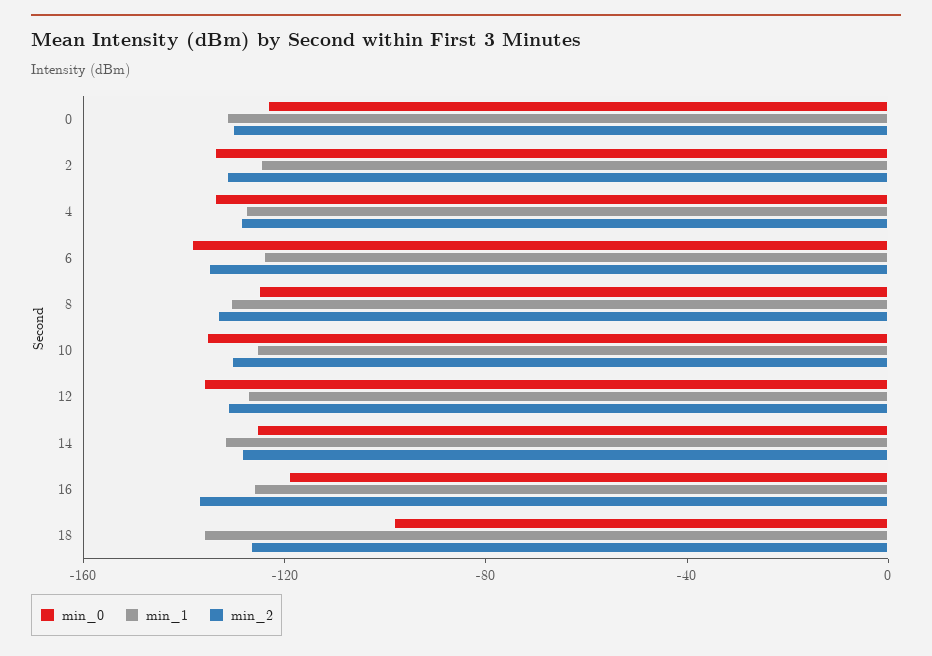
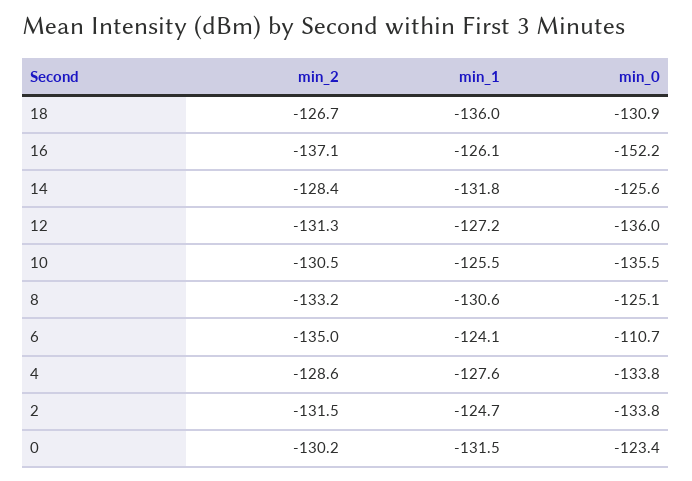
min_0, 6: -140 -> -110.7
min_0, 16: -120 -> -152.2
min_0, 18: -100 -> -130.9

